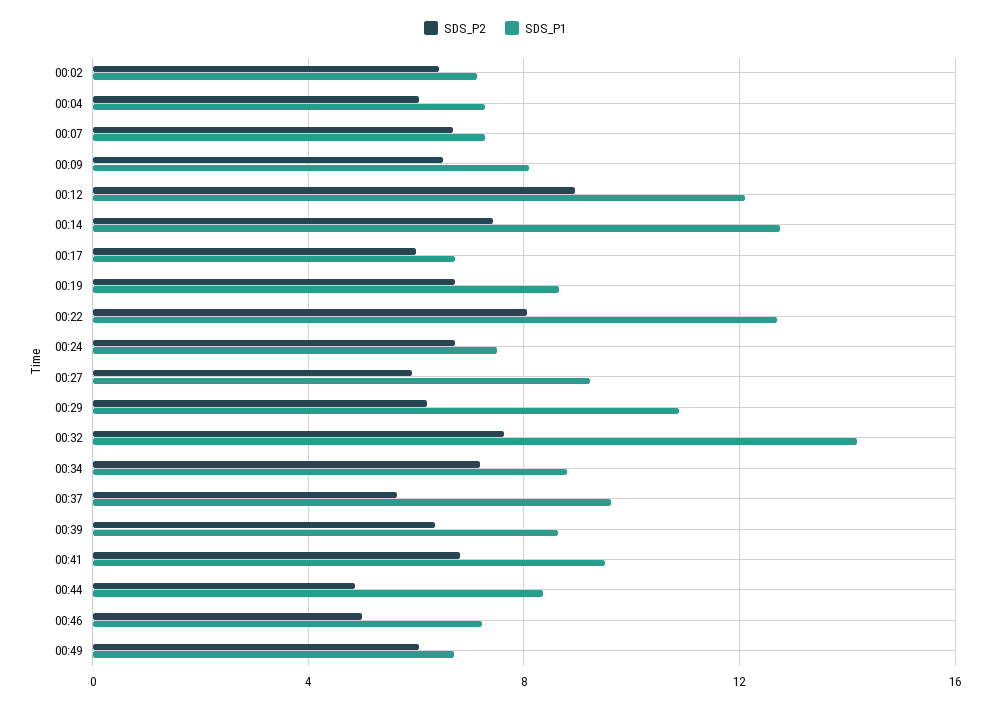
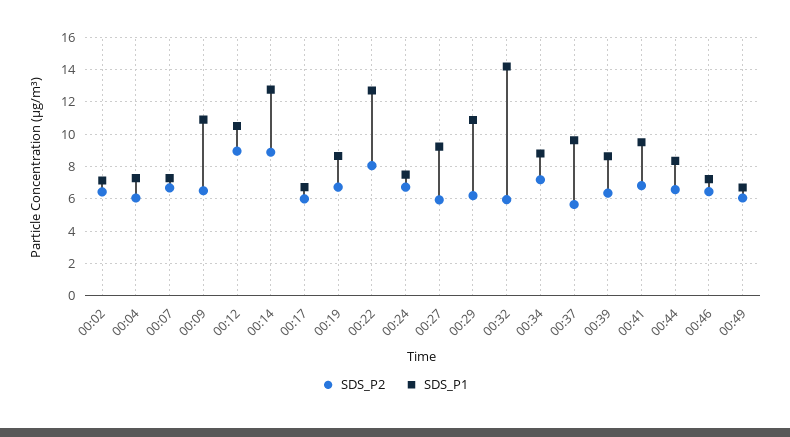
SDS_P1, 00:09: 8 -> 11
SDS_P1, 00:12: 12 -> 10.5
SDS_P2, 00:14: 7.5 -> 9
SDS_P2, 00:32: 7.5 -> 6
SDS_P2, 00:44: 5 -> 6.5
SDS_P2, 00:46: 5 -> 6.5

